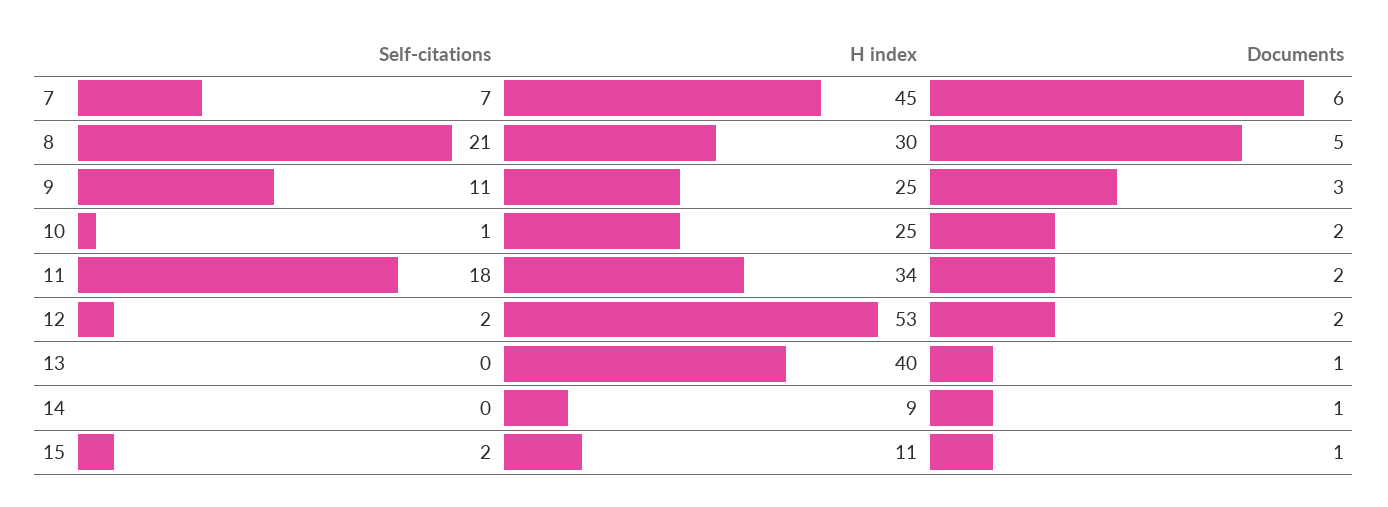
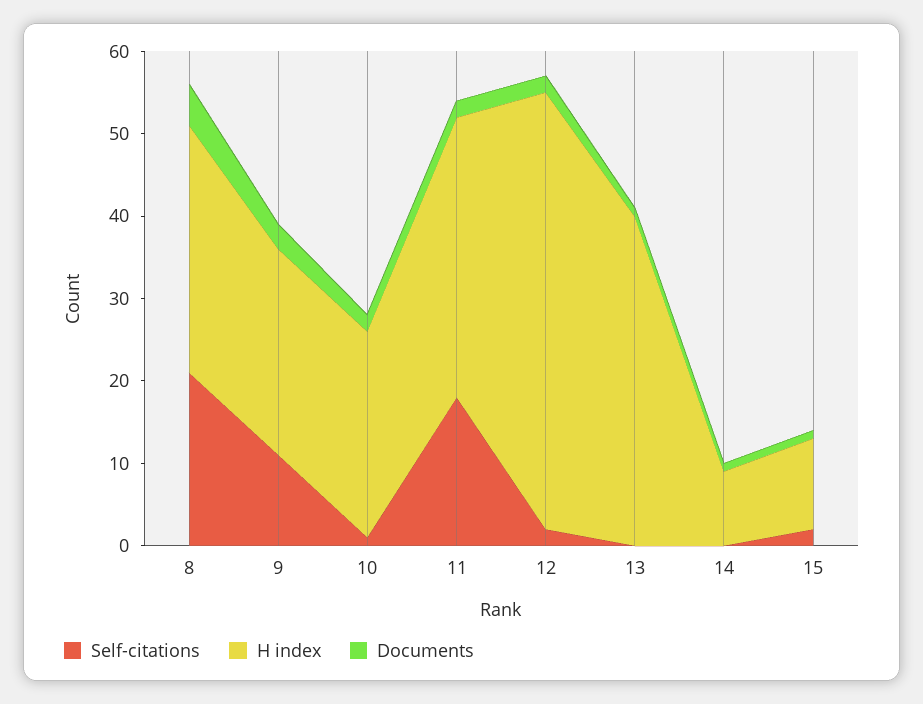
Self-citations, 7: 7 -> none
H index, 7: 45 -> none
Documents, 7: 6 -> none

